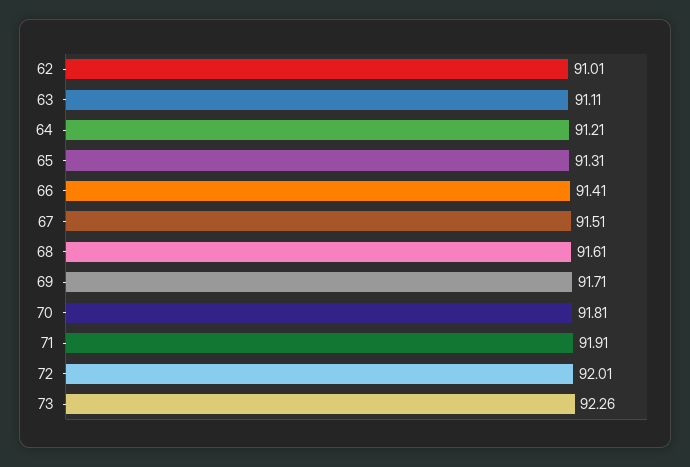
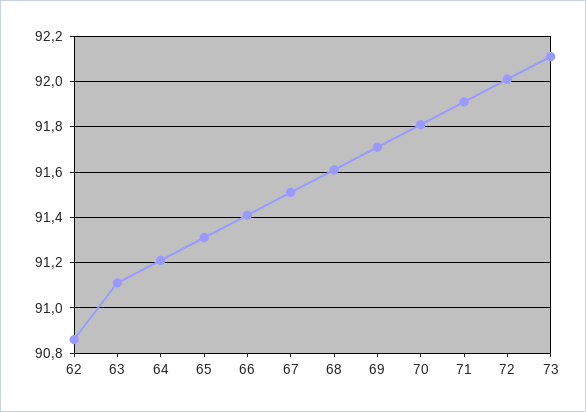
62: 91.01 -> 90.85
73: 92.26 -> 92.1

